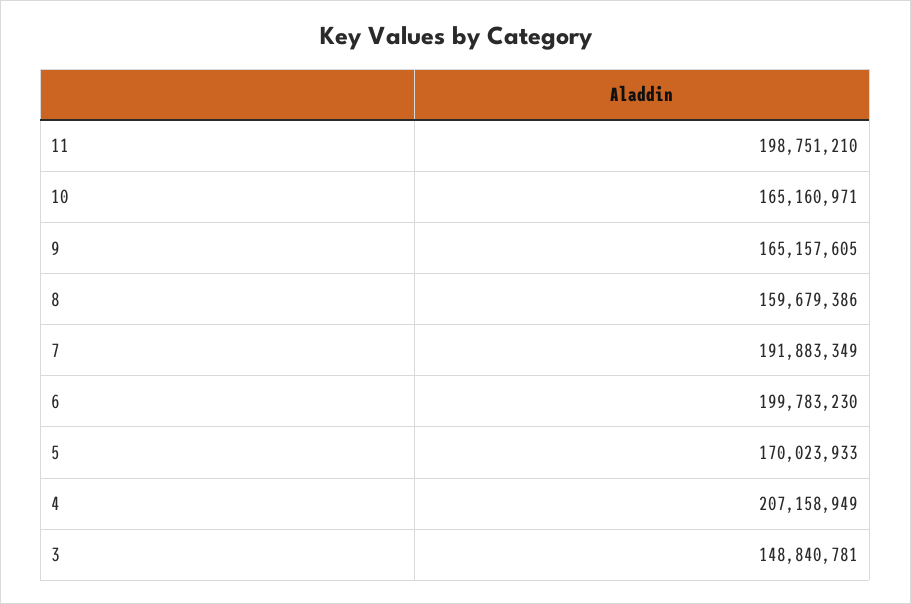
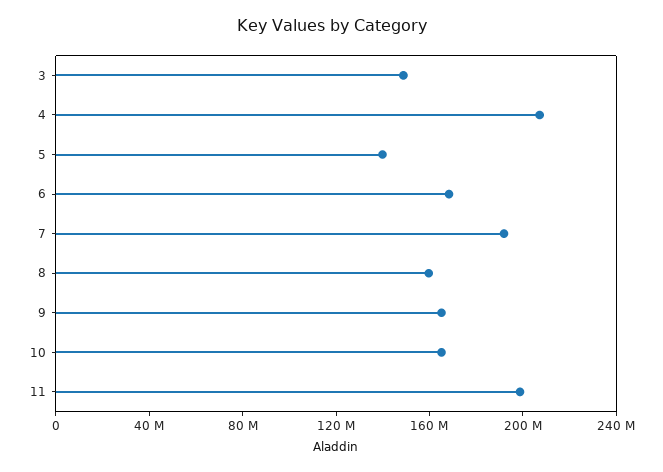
6: 199783230 -> 170000000
5: 170023933 -> 140000000

